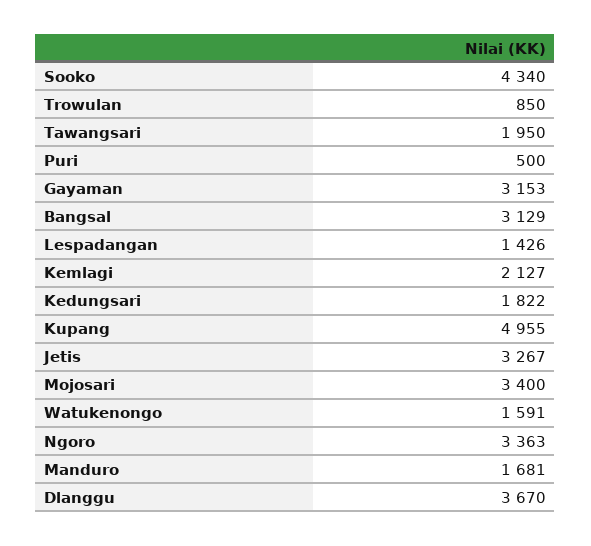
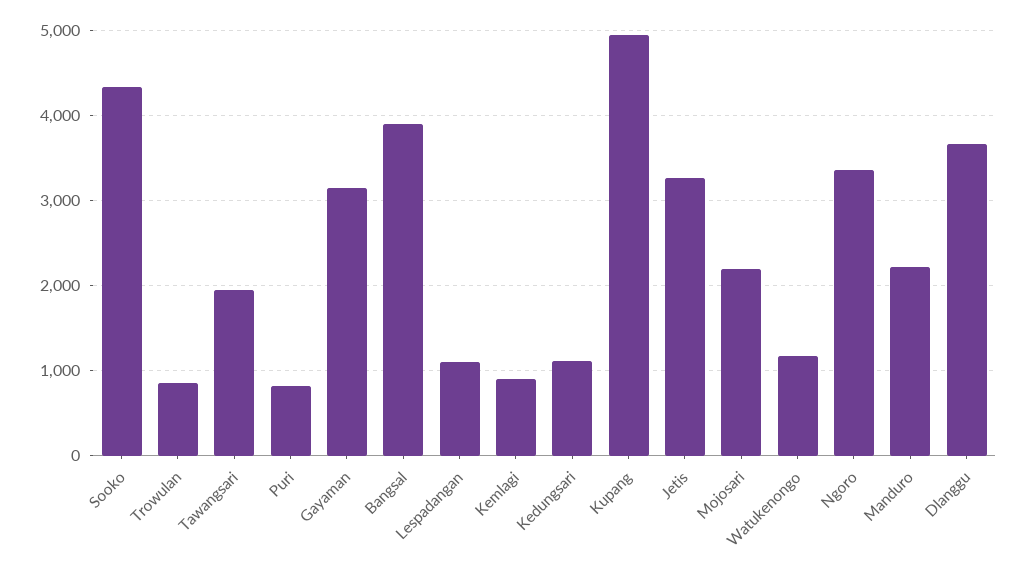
Puri: 500 -> 800
Bangsal: 3129 -> 3900
Lespadangan: 1426 -> 1100
Kemlagi: 2127 -> 900
Kedungsari: 1822 -> 1100
Mojosari: 3400 -> 2200
Watukenongo: 1591 -> 1200
Manduro: 1681 -> 2200

